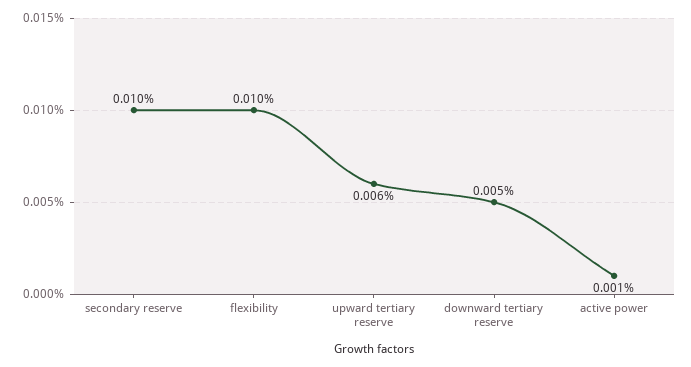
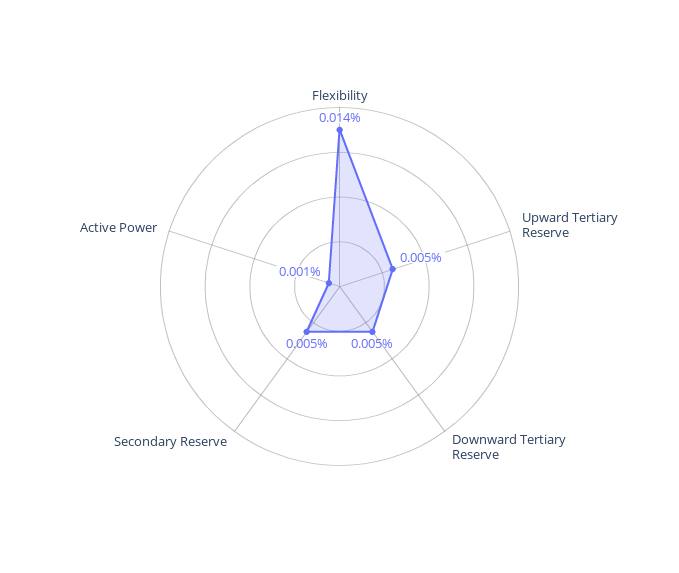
secondary reserve: 0.01 -> 0.005
flexibility: 0.01 -> 0.014
upward tertiary reserve: 0.006 -> 0.005

